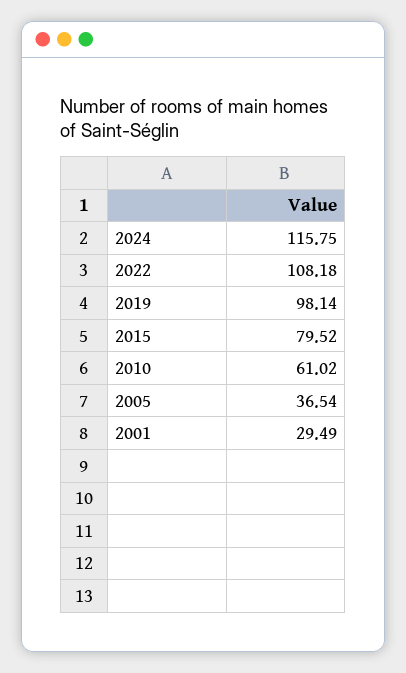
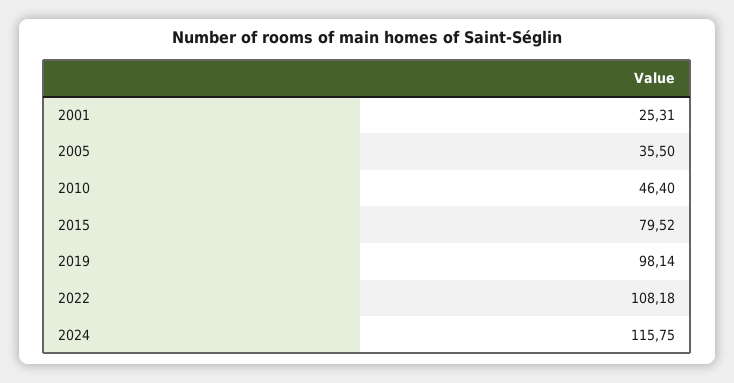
2010: 61.02 -> 46.4
2005: 36.54 -> 35.5
2001: 29.49 -> 25.31

